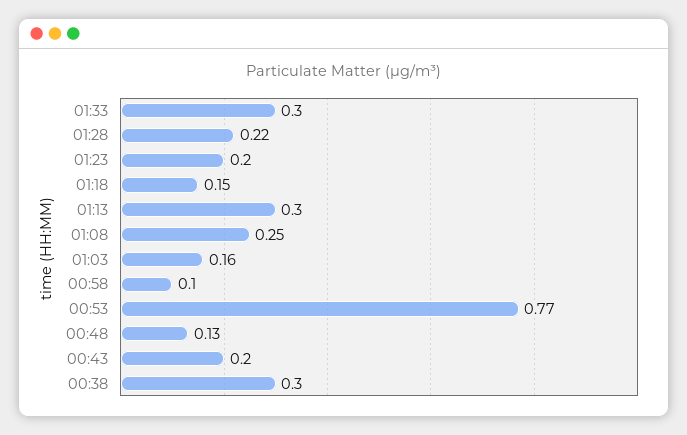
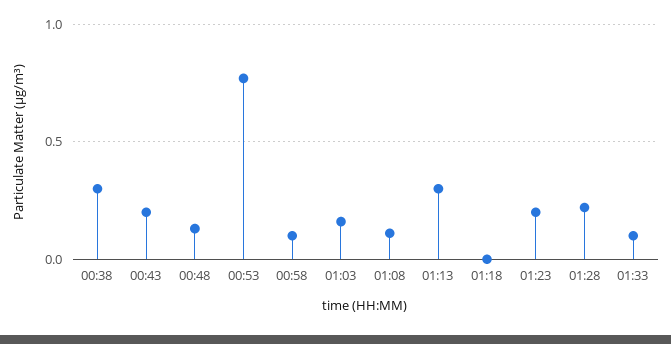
01:33: 0.3 -> 0.1
01:18: 0.15 -> 0
01:08: 0.25 -> 0.1

